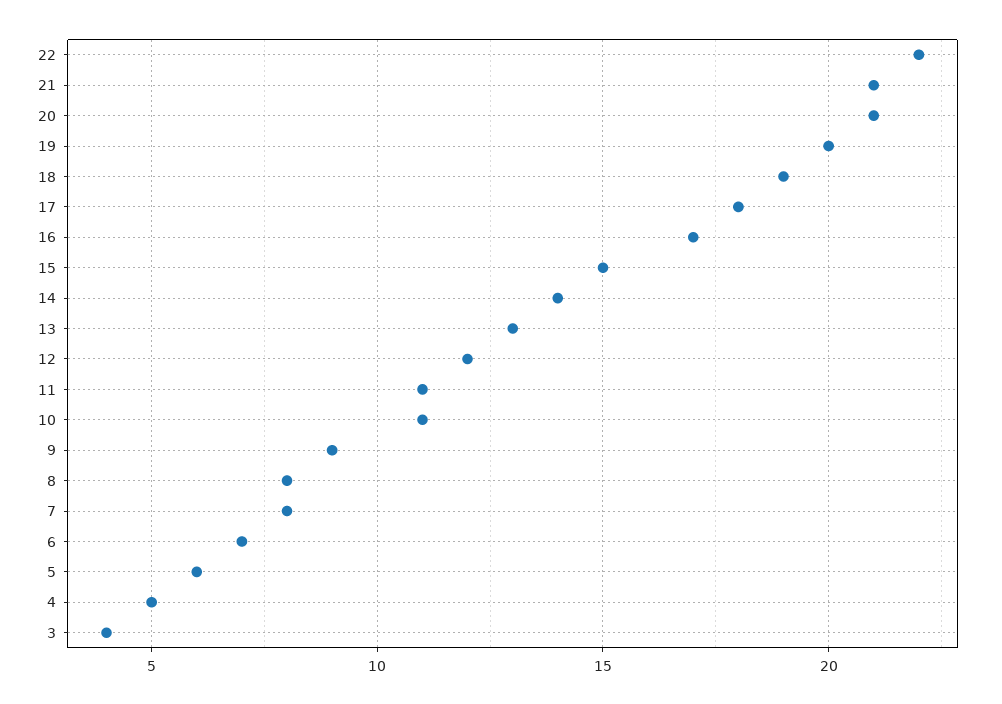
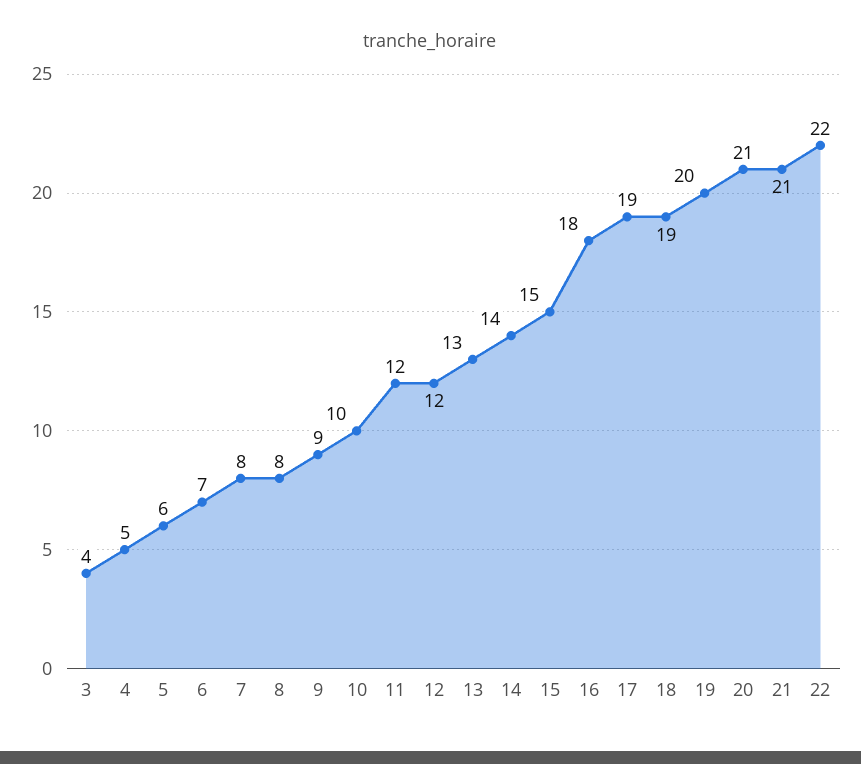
17: 18 -> 19
16: 17 -> 18
11: 11 -> 12
10: 11 -> 10

